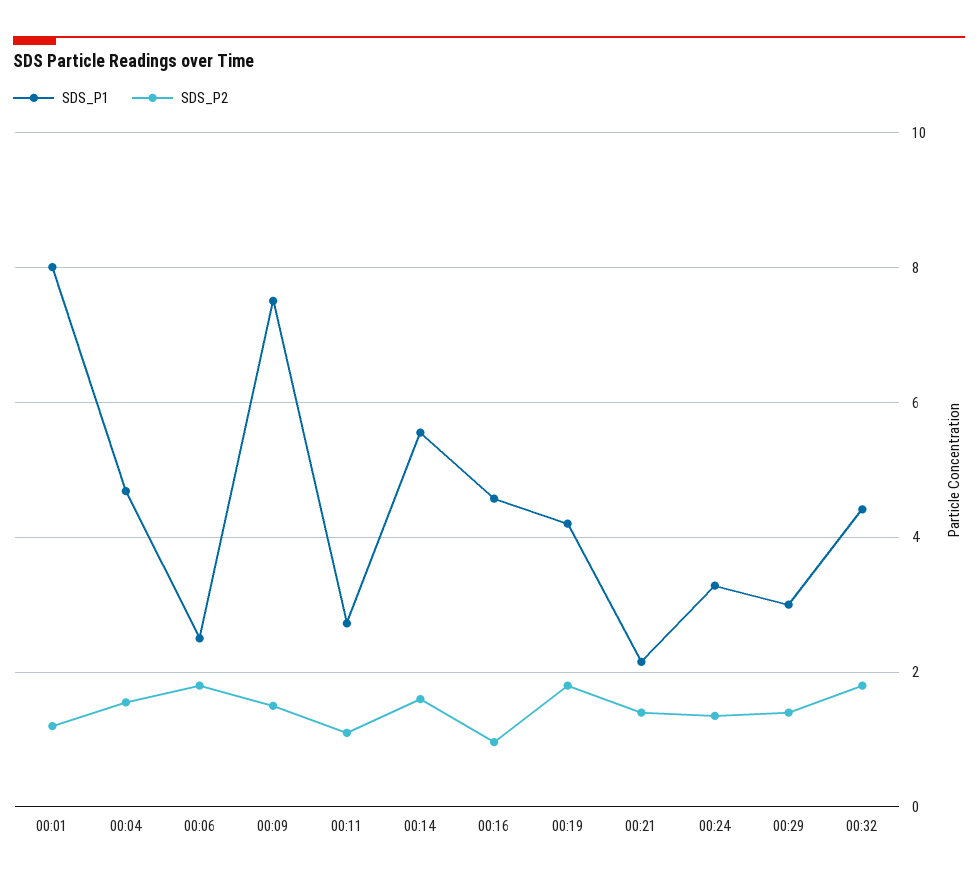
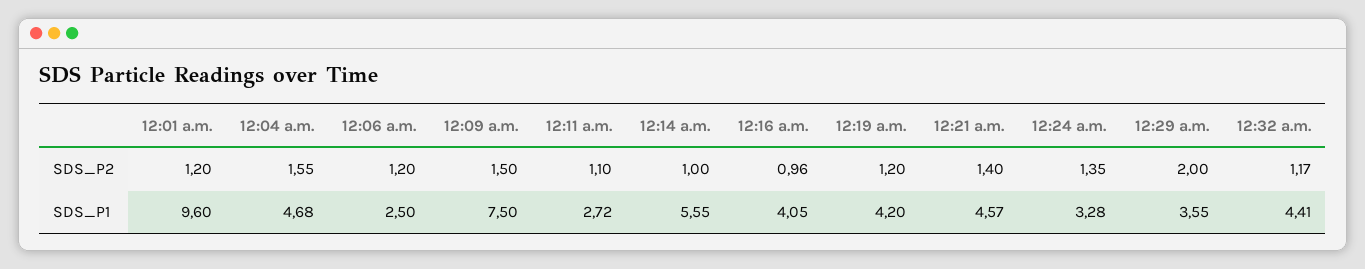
SDS_P1, 00:01: 8 -> 9.6
SDS_P2, 00:06: 1.8 -> 1.2
SDS_P2, 00:14: 1.6 -> 1
SDS_P1, 00:16: 4.6 -> 4.05
SDS_P2, 00:19: 1.8 -> 1.2
SDS_P1, 00:21: 2.2 -> 4.57
SDS_P1, 00:29: 3 -> 3.55
SDS_P2, 00:29: 1.4 -> 2
SDS_P2, 00:32: 1.8 -> 1.17

